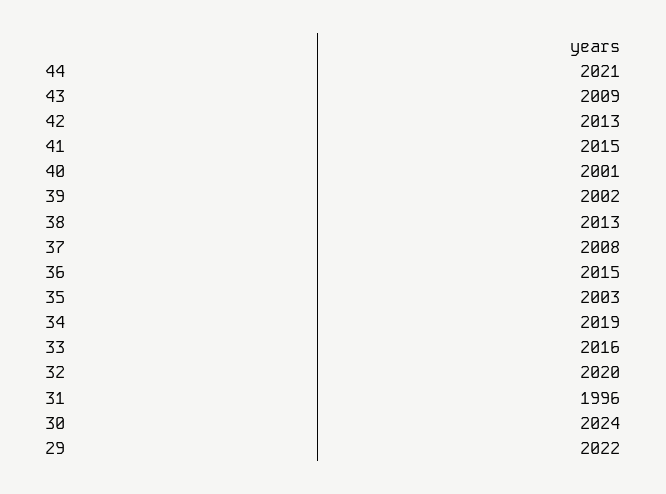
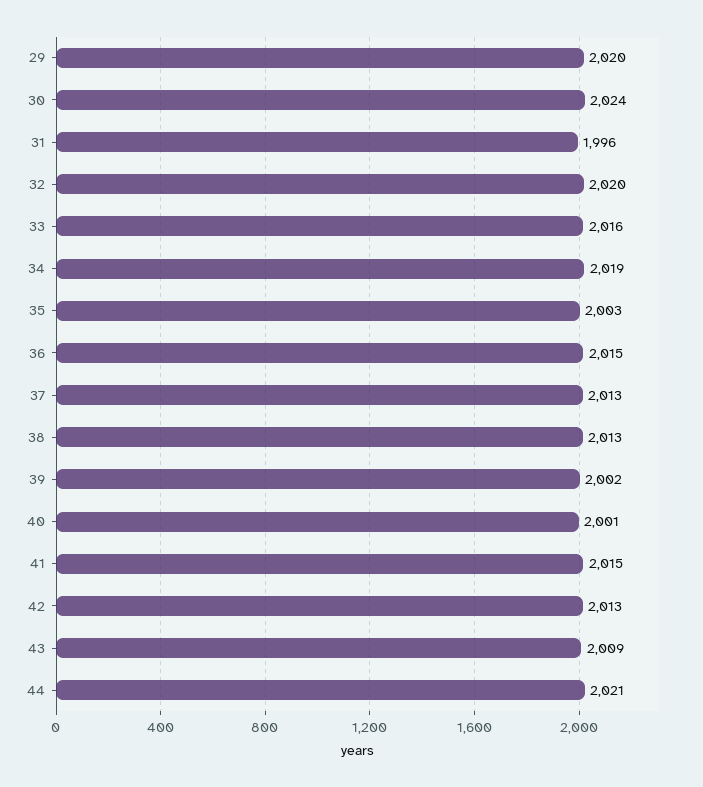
37: 2008 -> 2013
29: 2022 -> 2020

